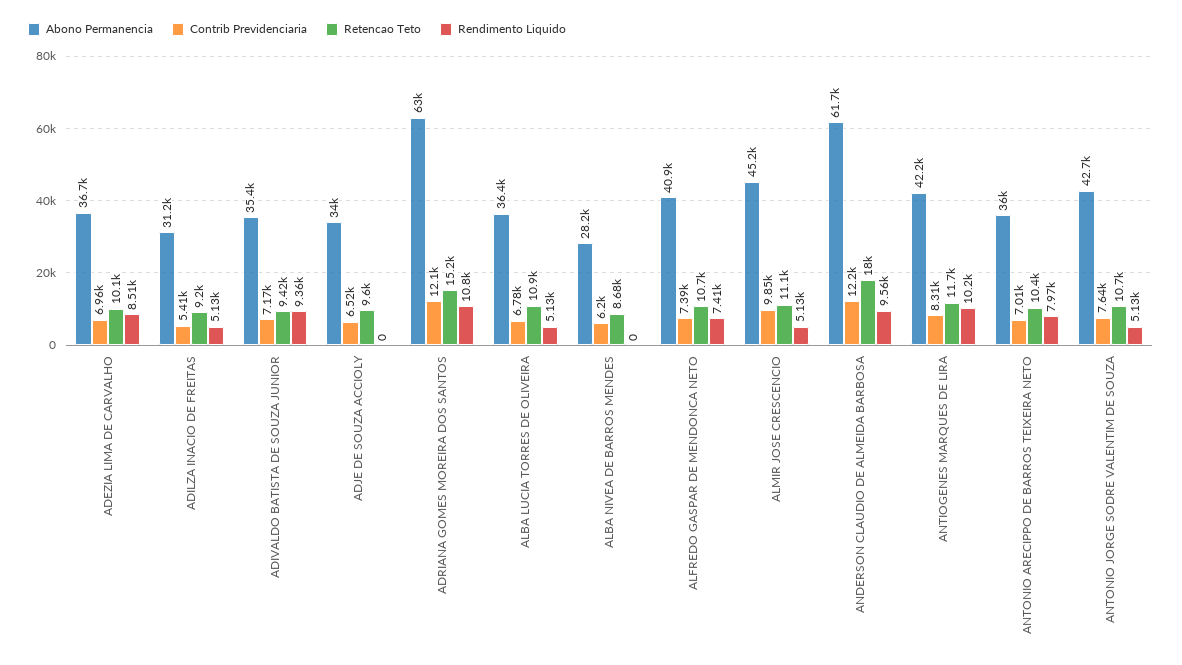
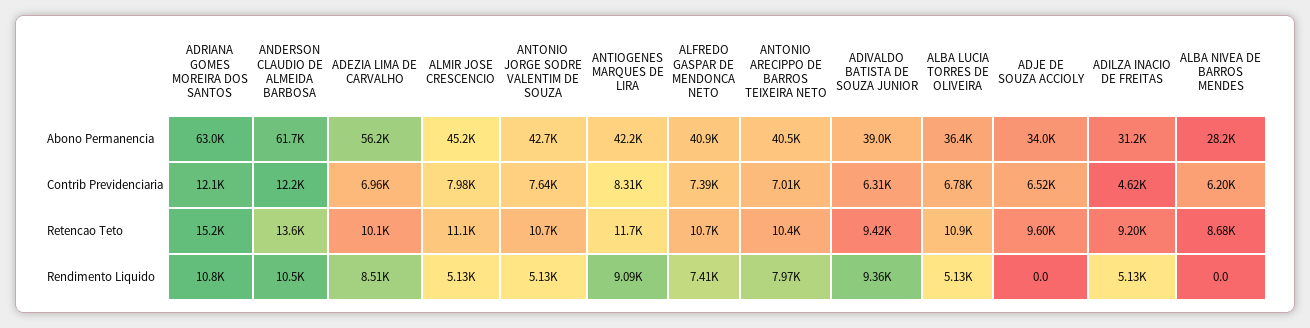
Abono Permanencia, ADEZIA LIMA DE CARVALHO: 36700 -> 56200
Contrib Previdenciaria, ADILZA INACIO DE FREITAS: 5410 -> 4620
Abono Permanencia, ADIVALDO BATISTA DE SOUZA JUNIOR: 35400 -> 39000
Contrib Previdenciaria, ADIVALDO BATISTA DE SOUZA JUNIOR: 7170 -> 6310
Contrib Previdenciaria, ALMIR JOSE CRESCENCIO: 9850 -> 7980
Retencao Teto, ANDERSON CLAUDIO DE ALMEIDA BARBOSA: 18000 -> 13600
Rendimento Liquido, ANDERSON CLAUDIO DE ALMEIDA BARBOSA: 9560 -> 10500
Rendimento Liquido, ANTIOGENES MARQUES DE LIRA: 10200 -> 9090
Abono Permanencia, ANTONIO ARECIPPO DE BARROS TEIXEIRA NETO: 36000 -> 40500

